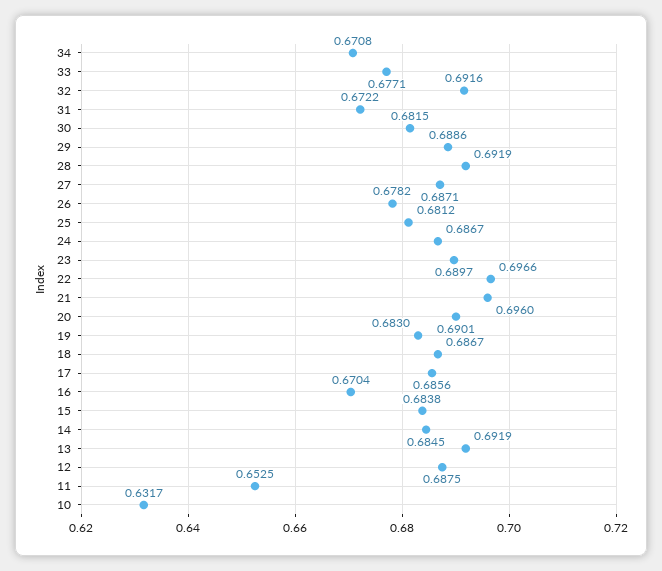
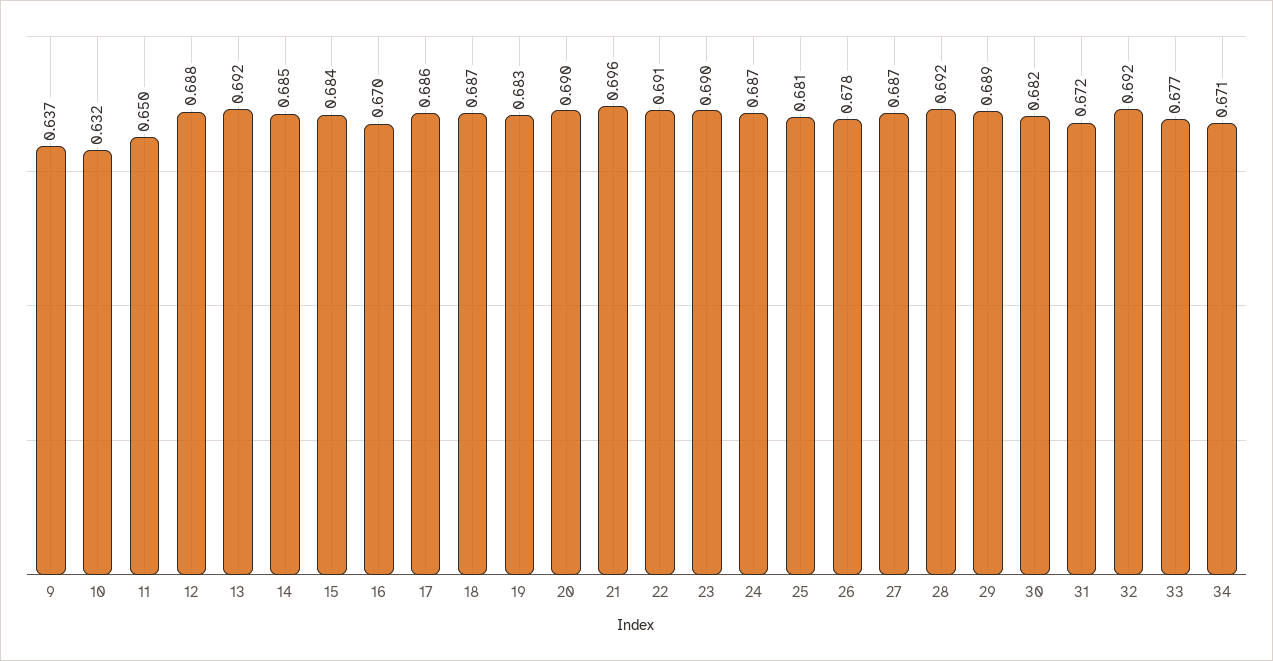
22: 0.6966 -> 0.691
11: 0.6525 -> 0.65
9: none -> 0.637

